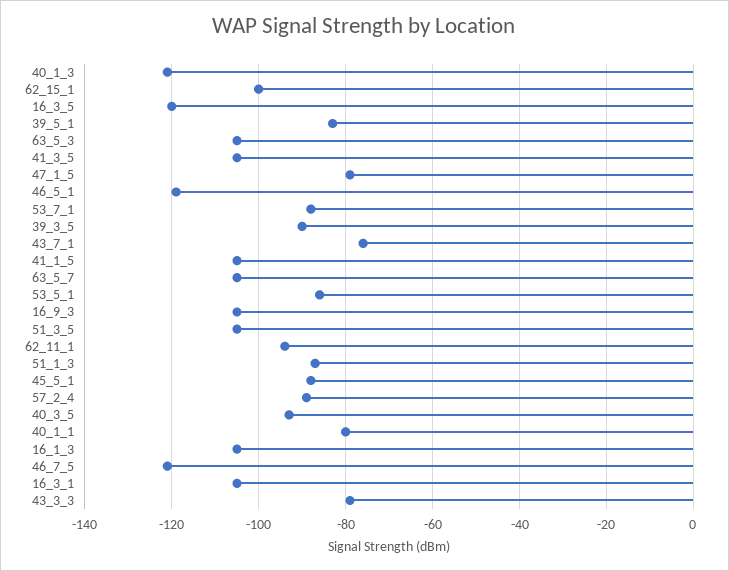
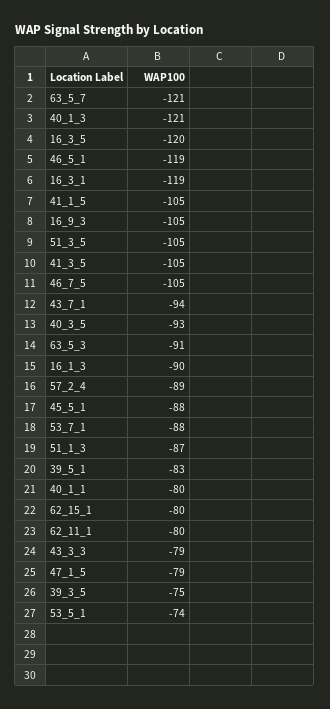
62_15_1: -100 -> -80
63_5_3: -105 -> -91
39_3_5: -90 -> -75
43_7_1: -75 -> -94
63_5_7: -105 -> -121
53_5_1: -85 -> -74
62_11_1: -95 -> -80
16_1_3: -105 -> -90
46_7_5: -120 -> -105
16_3_1: -105 -> -119

